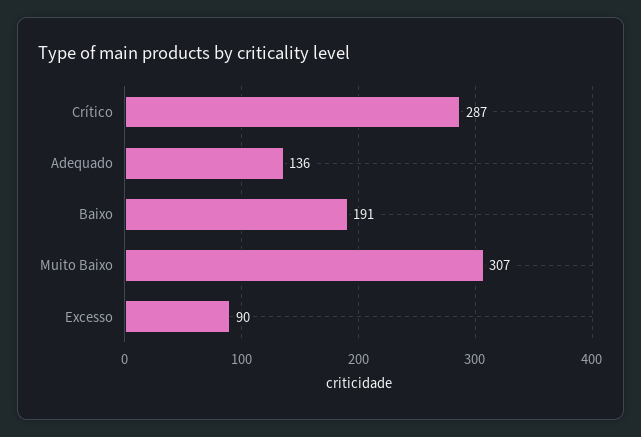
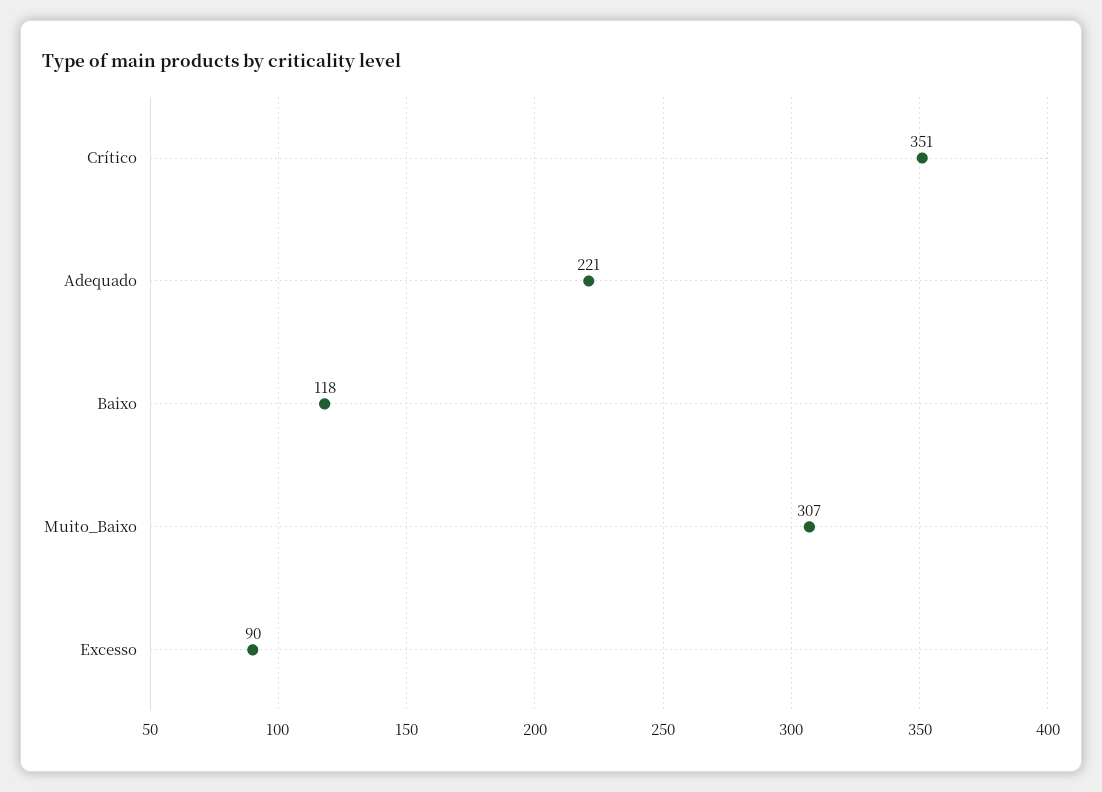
Crítico: 287 -> 351
Adequado: 136 -> 221
Baixo: 191 -> 118

